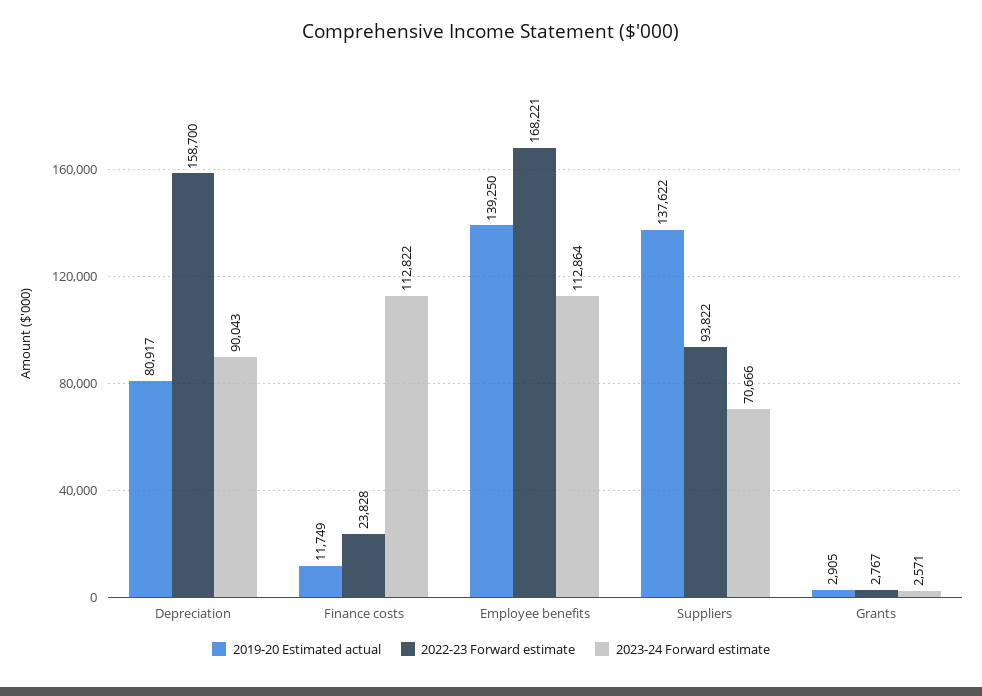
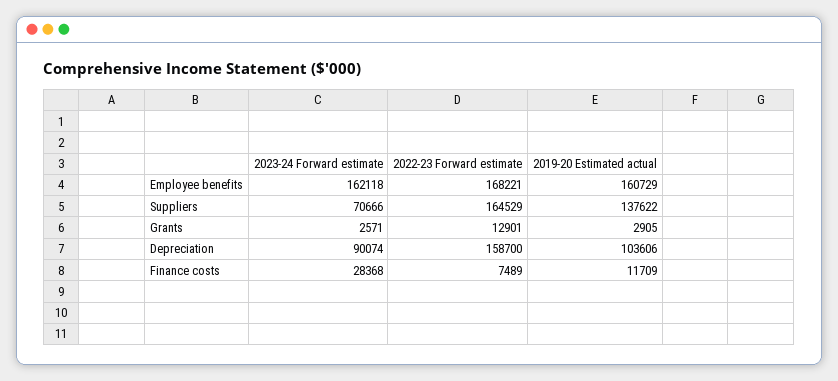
2019-20 Estimated actual, Depreciation: 80917 -> 103606
2023-24 Forward estimate, Depreciation: 90043 -> 90074
2019-20 Estimated actual, Finance costs: 11749 -> 11709
2022-23 Forward estimate, Finance costs: 23828 -> 7489
2023-24 Forward estimate, Finance costs: 112822 -> 28368
2019-20 Estimated actual, Employee benefits: 139250 -> 160729
2023-24 Forward estimate, Employee benefits: 112864 -> 162118
2022-23 Forward estimate, Suppliers: 93822 -> 164529
2022-23 Forward estimate, Grants: 2767 -> 12901

